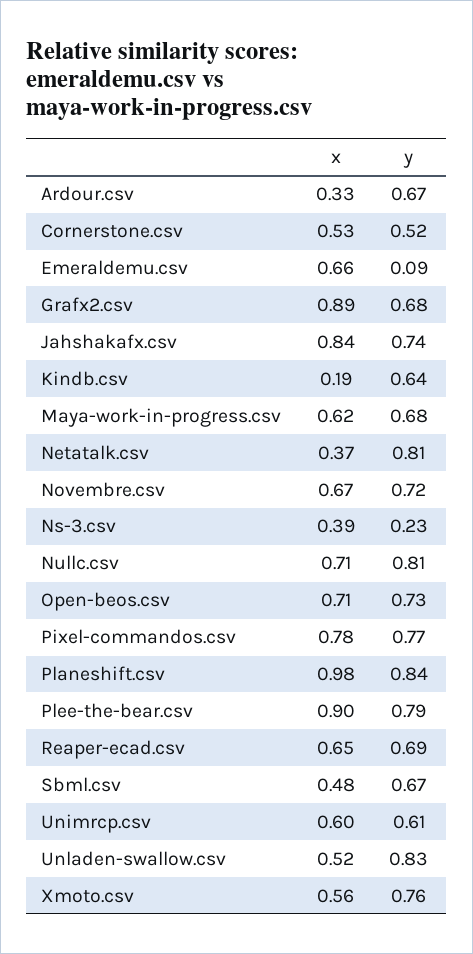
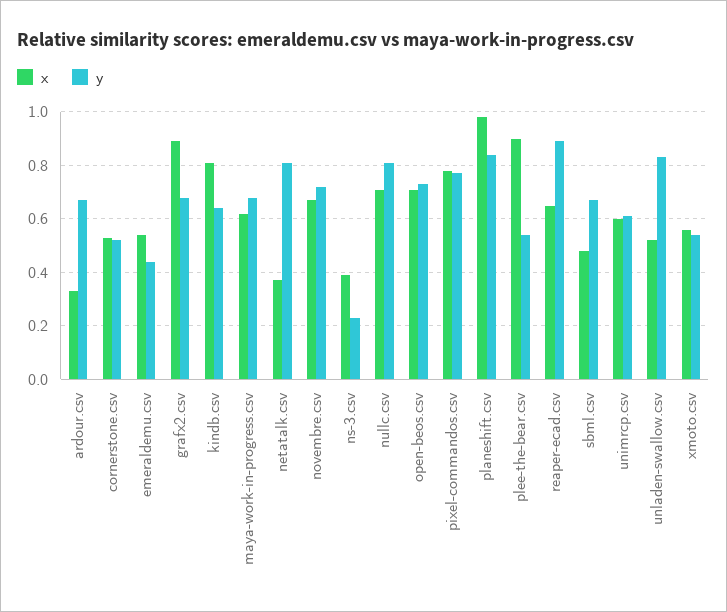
x, Emeraldemu.csv: 0.66 -> 0.55
y, Emeraldemu.csv: 0.09 -> 0.45
x, Jahshakafx.csv: 0.84 -> none
y, Jahshakafx.csv: 0.74 -> none
x, Kindb.csv: 0.19 -> 0.8
y, Plee-the-bear.csv: 0.79 -> 0.55
y, Reaper-ecad.csv: 0.69 -> 0.9
y, Xmoto.csv: 0.76 -> 0.55

